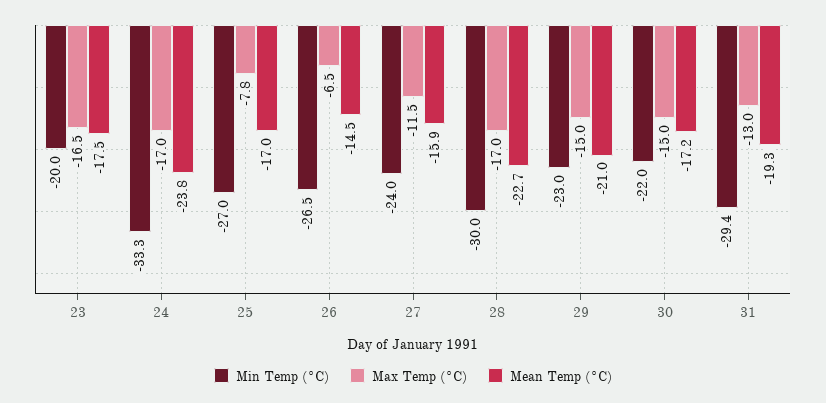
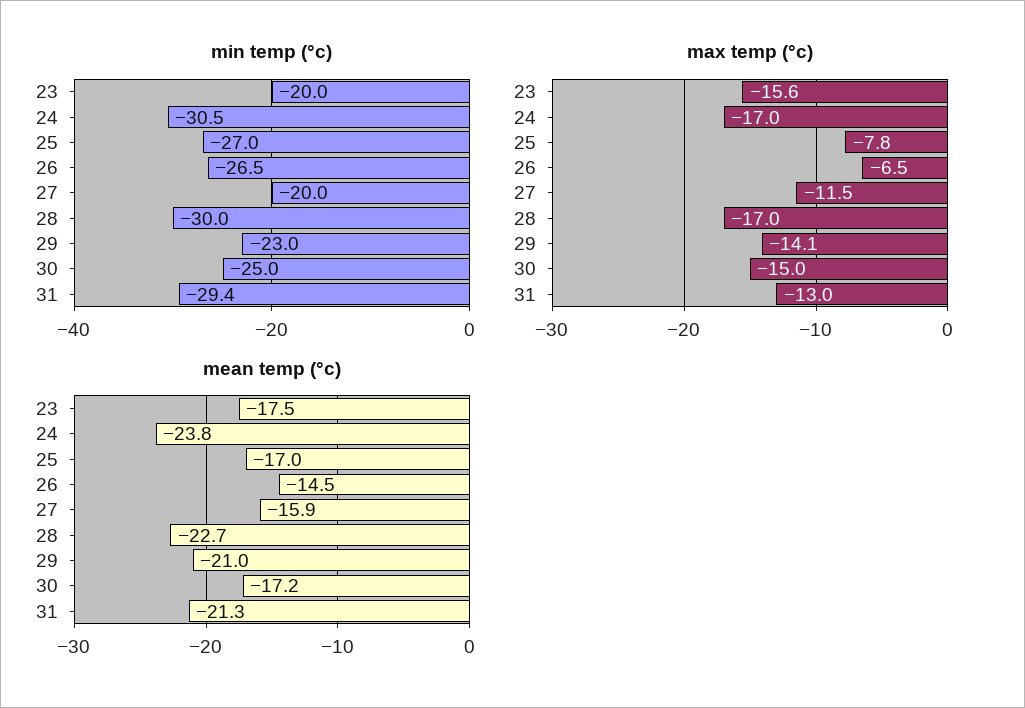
Max Temp (°C), 23: -16.5 -> -15.6
Min Temp (°C), 24: -33.3 -> -30.5
Min Temp (°C), 27: -24 -> -20
Max Temp (°C), 29: -15 -> -14.1
Min Temp (°C), 30: -22 -> -25
Mean Temp (°C), 31: -19.3 -> -21.3

